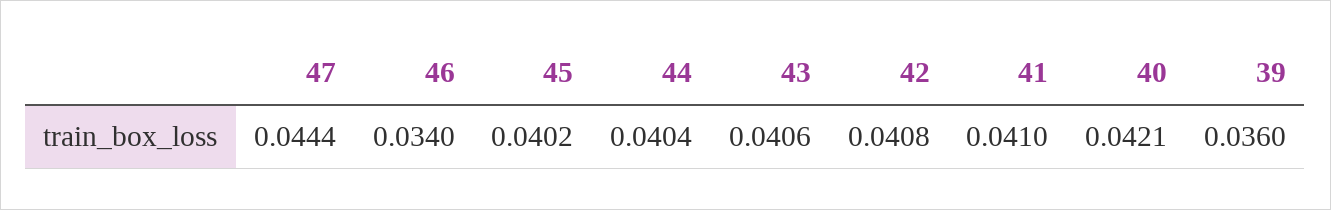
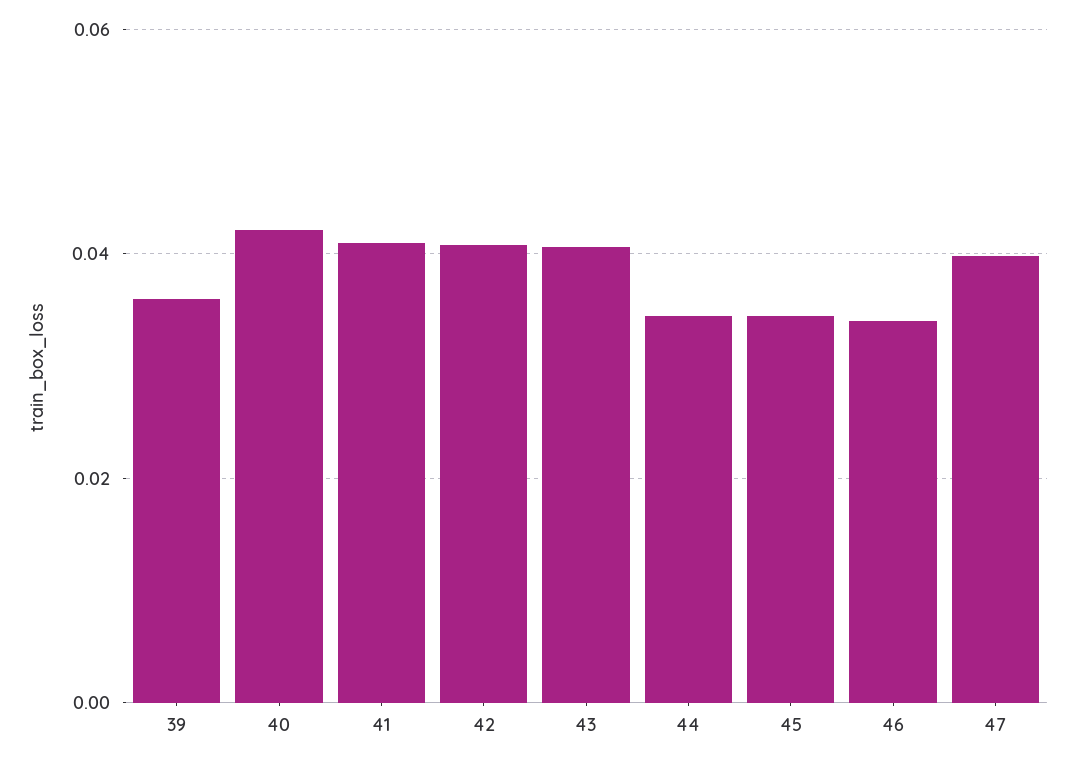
47: 0.0444 -> 0.04
45: 0.0402 -> 0.034
44: 0.0404 -> 0.034

